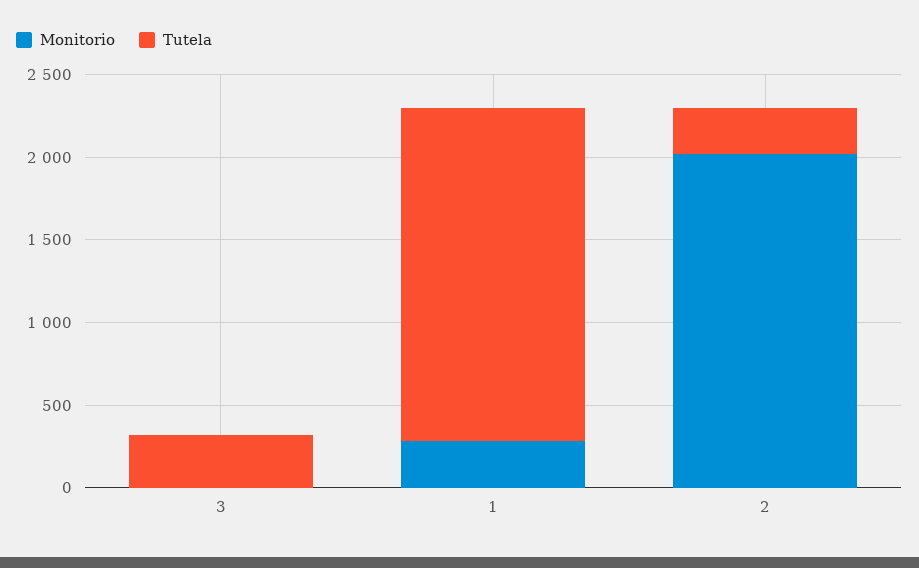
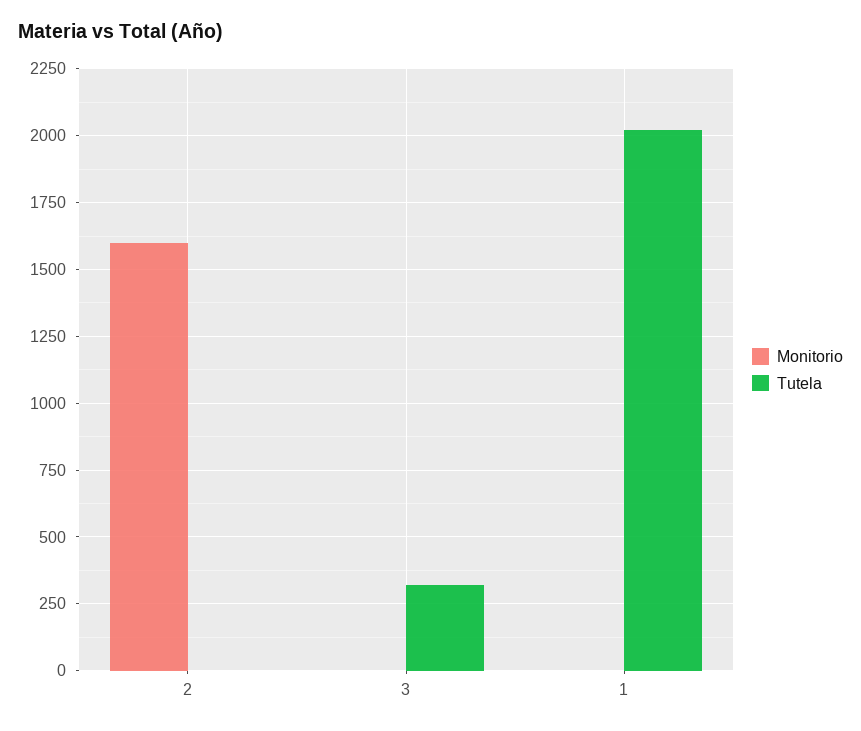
Monitorio, 1: 300 -> 0
Monitorio, 2: 2000 -> 1600
Tutela, 2: 300 -> 0

